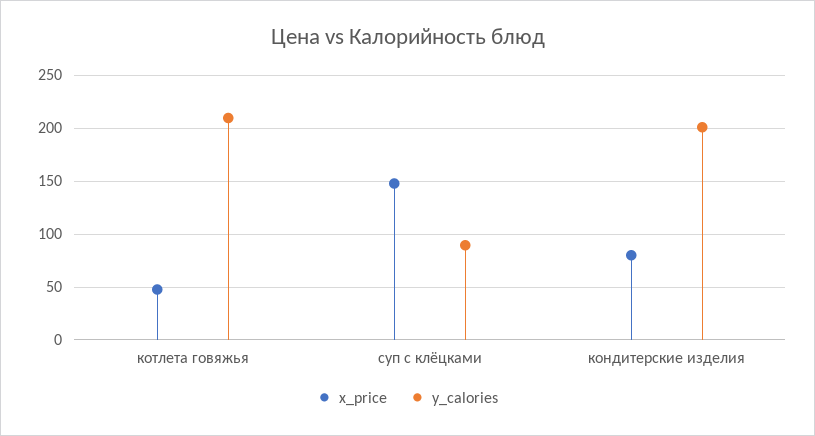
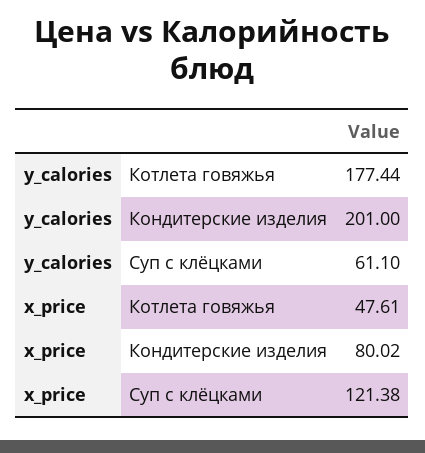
y_calories, котлета говяжья: 210 -> 177.44
x_price, суп с клёцками: 150 -> 121.38
y_calories, суп с клёцками: 90 -> 61.1

